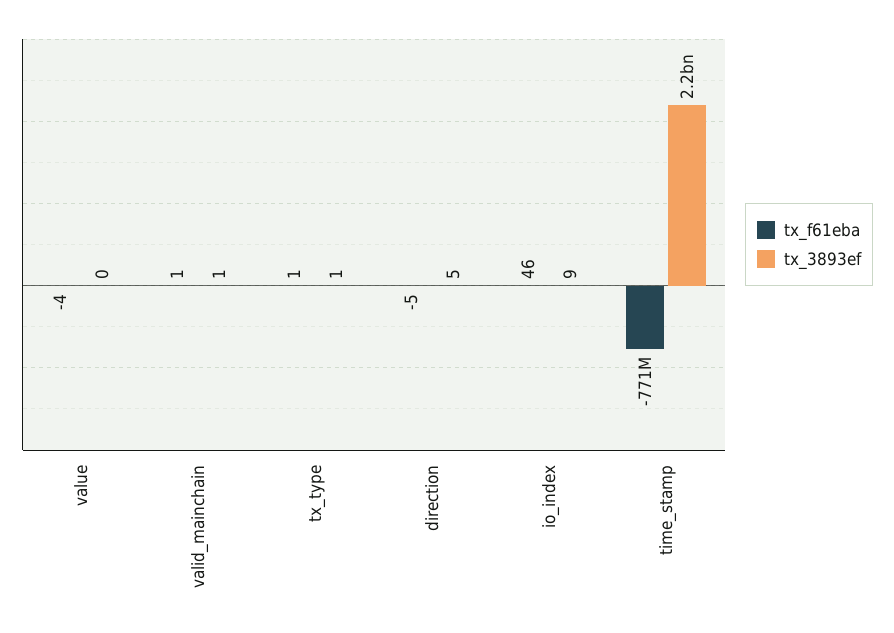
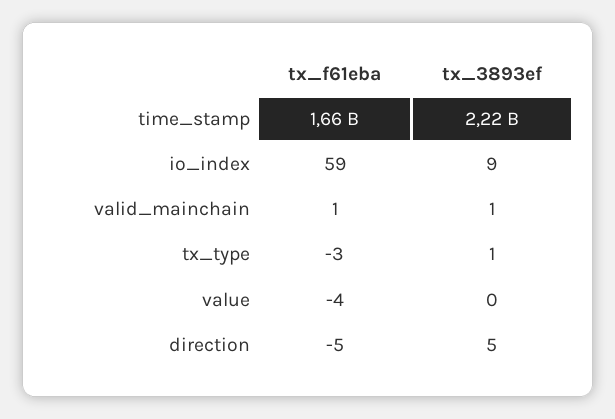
tx_f61eba, tx_type: 1 -> -3
tx_f61eba, io_index: 46 -> 59
tx_f61eba, time_stamp: -771000000 -> 1660000000

